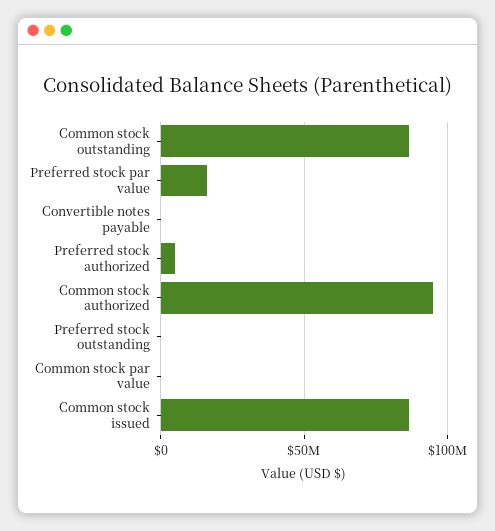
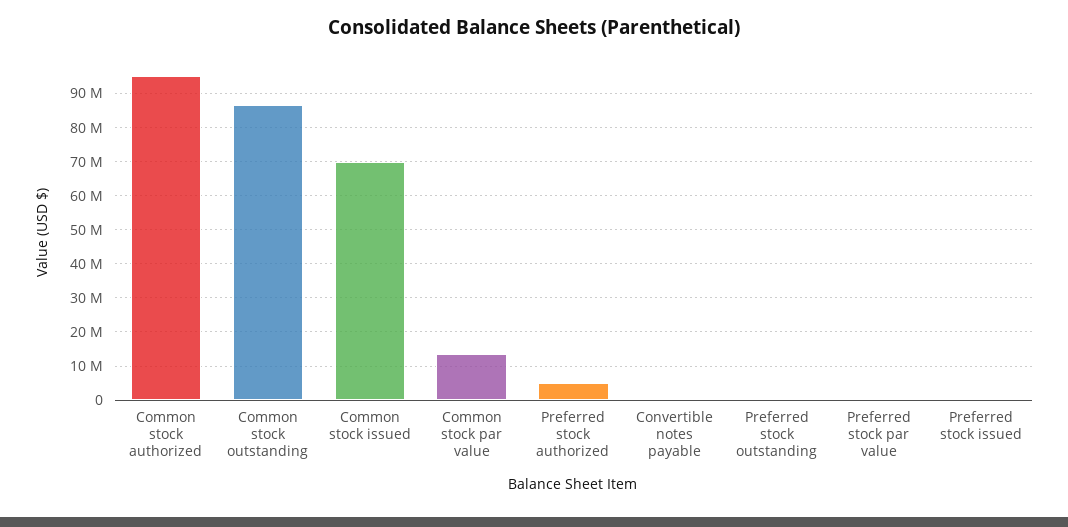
Preferred stock par value: 15000000 -> 0
Common stock par value: 0 -> 14000000
Common stock issued: 85000000 -> 70000000
Preferred stock issued: none -> 0

